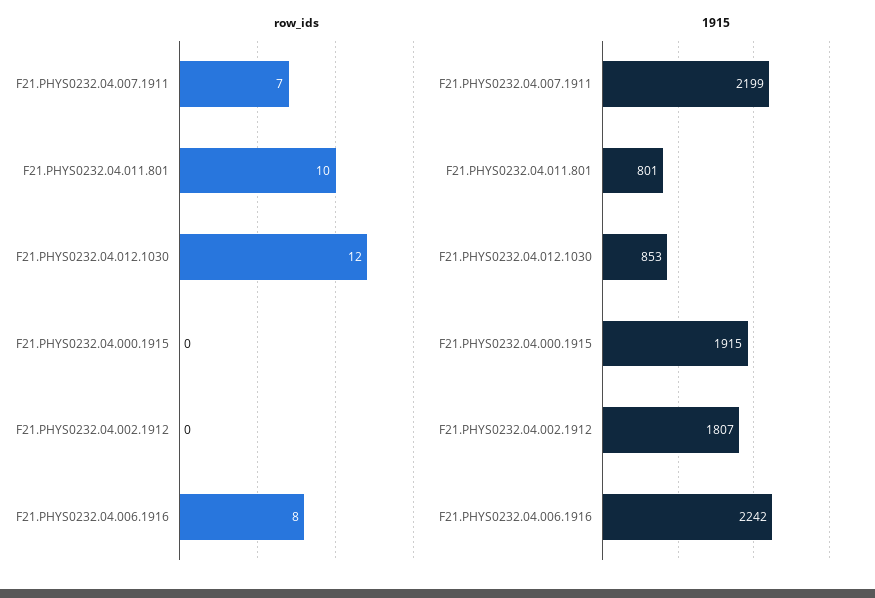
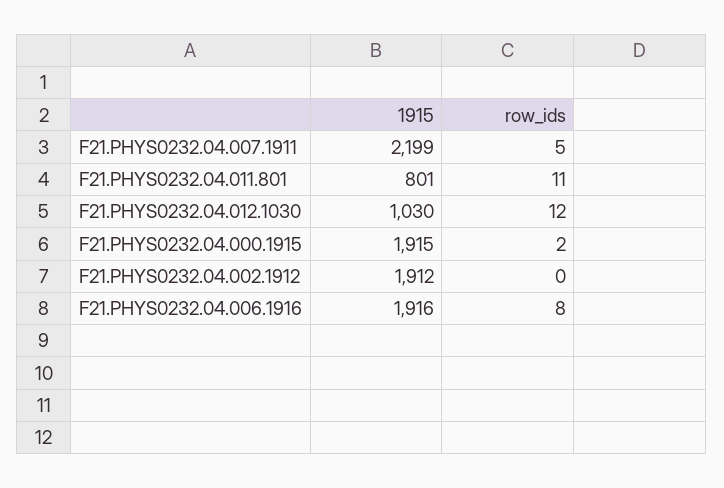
row_ids, F21.PHYS0232.04.007.1911: 7 -> 5
row_ids, F21.PHYS0232.04.011.801: 10 -> 11
row_ids, F21.PHYS0232.04.000.1915: 0 -> 2
1915, F21.PHYS0232.04.012.1030: 853 -> 1030
1915, F21.PHYS0232.04.002.1912: 1807 -> 1912
1915, F21.PHYS0232.04.006.1916: 2242 -> 1916

